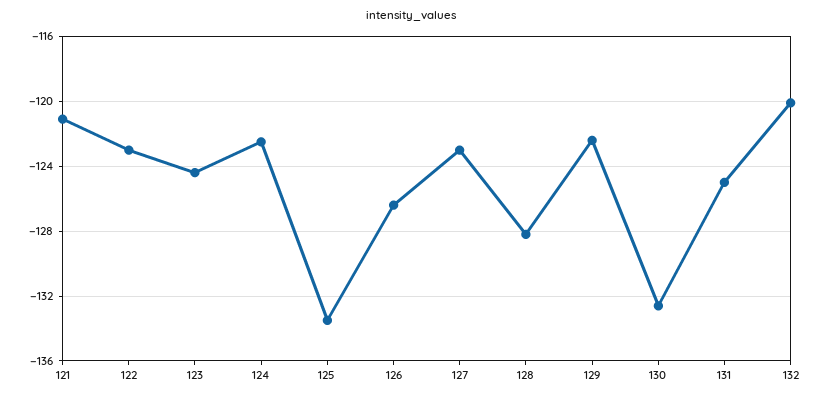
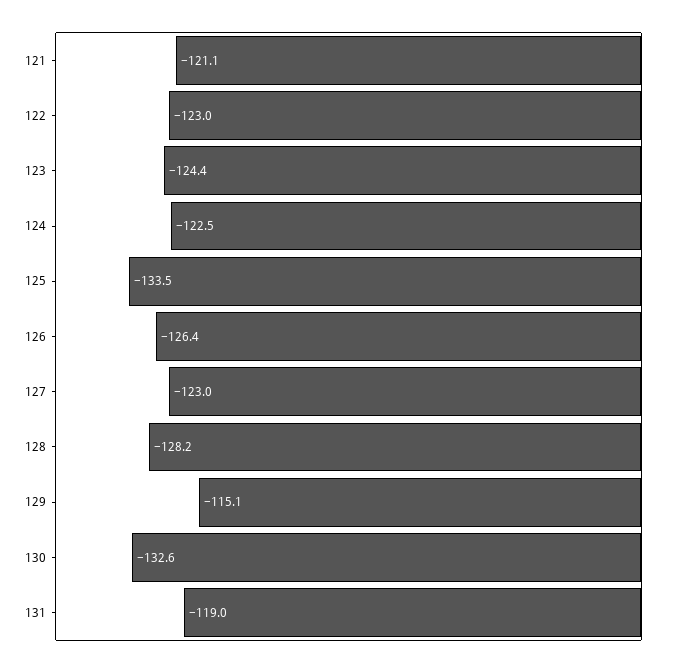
129: -122.5 -> -115.1
131: -125 -> -119
132: -120 -> none

